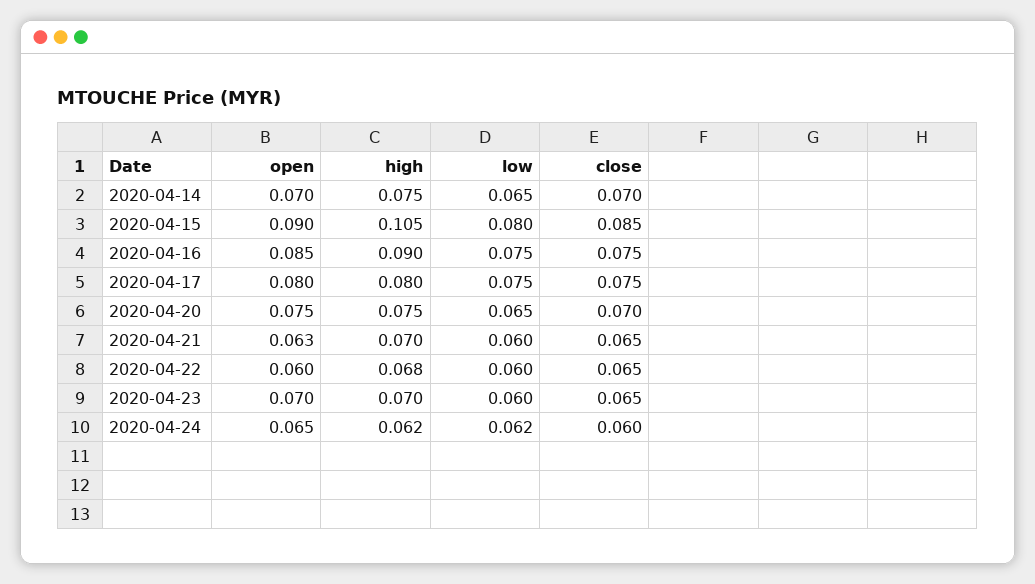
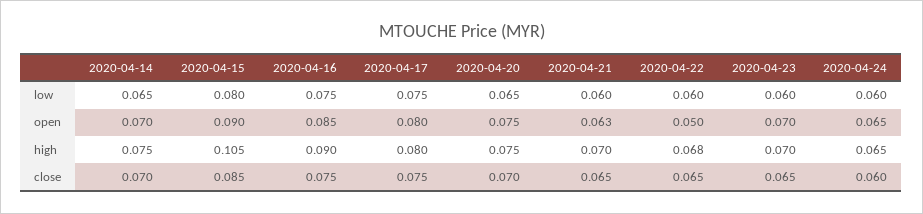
open, 2020-04-22: 0.06 -> 0.05
high, 2020-04-24: 0.062 -> 0.065
low, 2020-04-24: 0.062 -> 0.06

